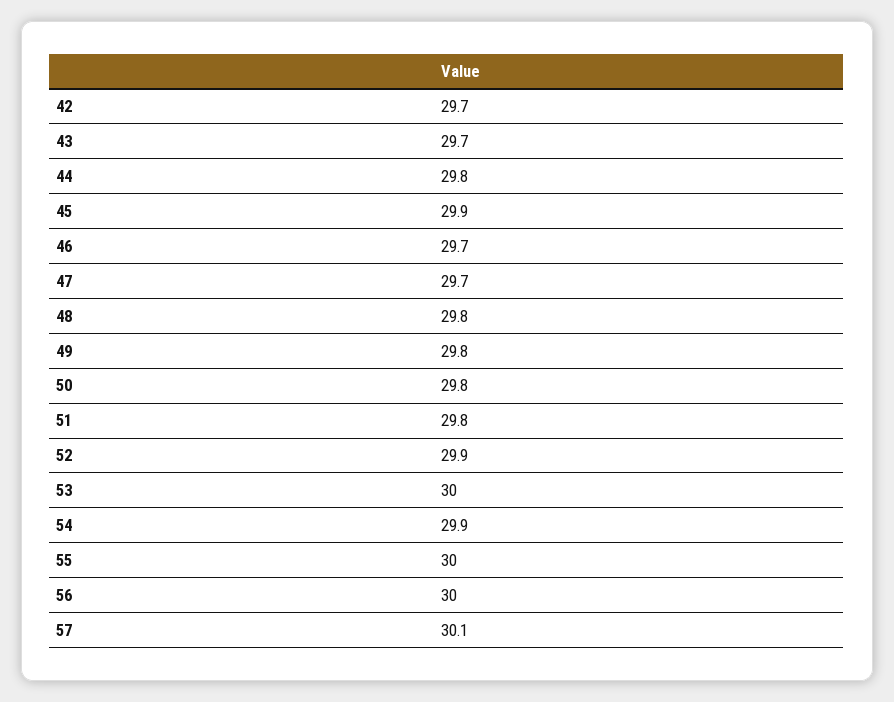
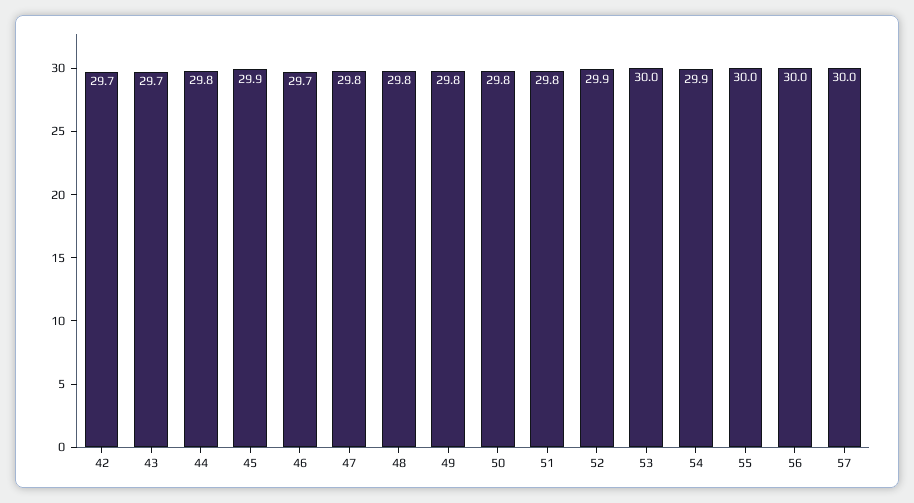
47: 29.7 -> 29.8
57: 30.1 -> 30

